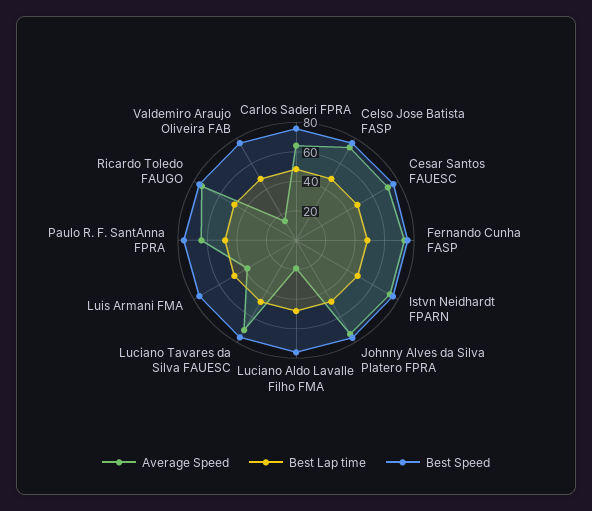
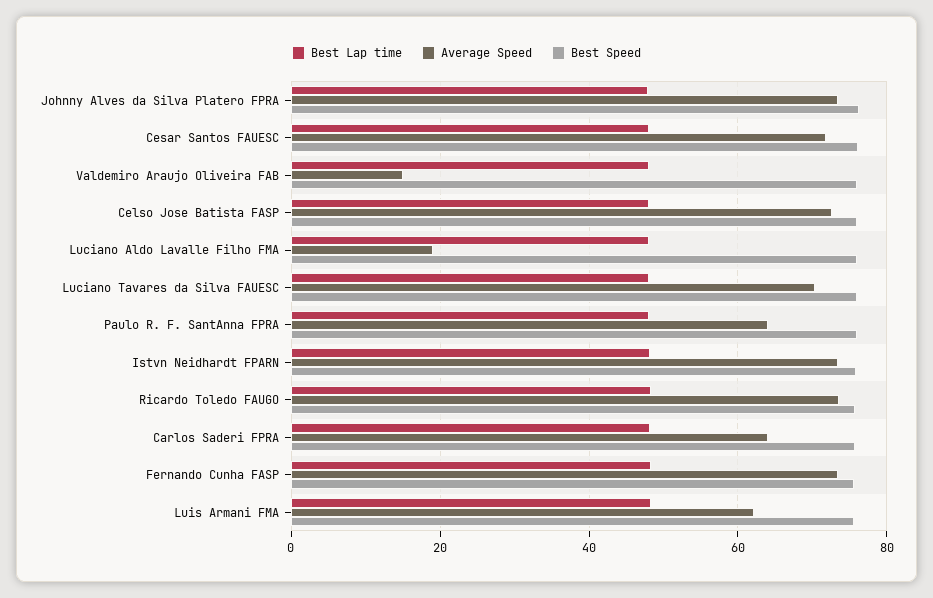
Average Speed, Luis Armani FMA: 40 -> 62

